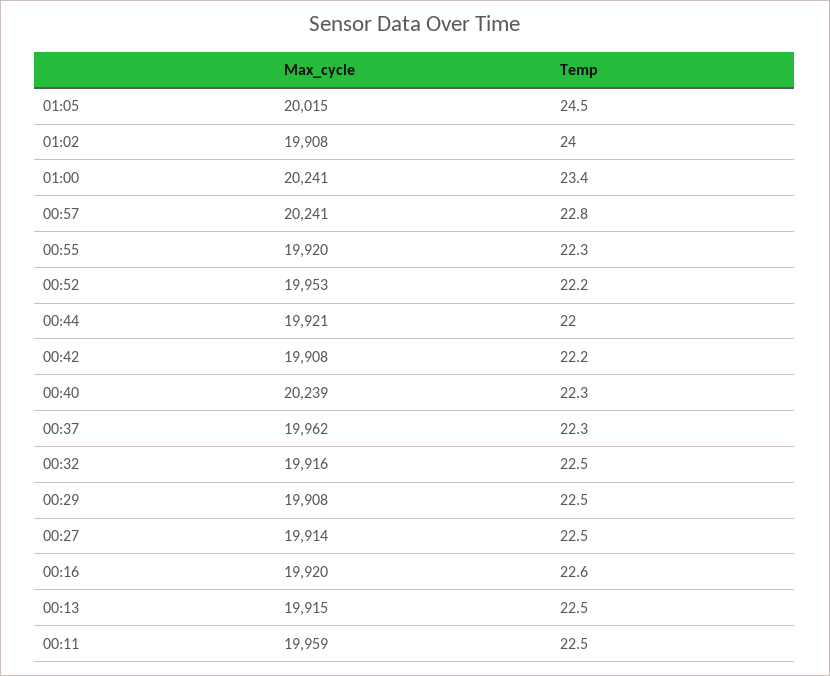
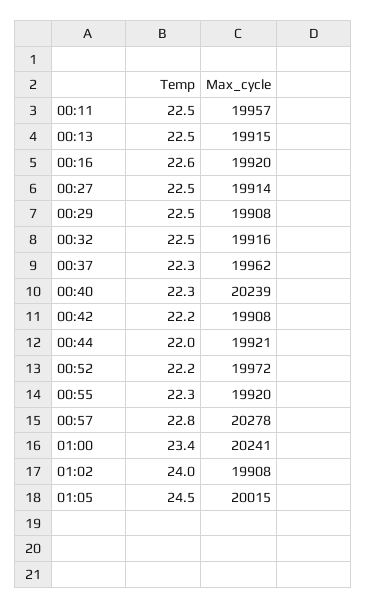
Max_cycle, 00:57: 20241 -> 20278
Max_cycle, 00:52: 19953 -> 19972
Max_cycle, 00:11: 19959 -> 19957

